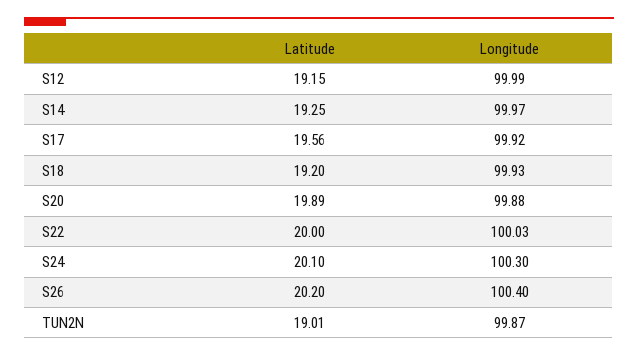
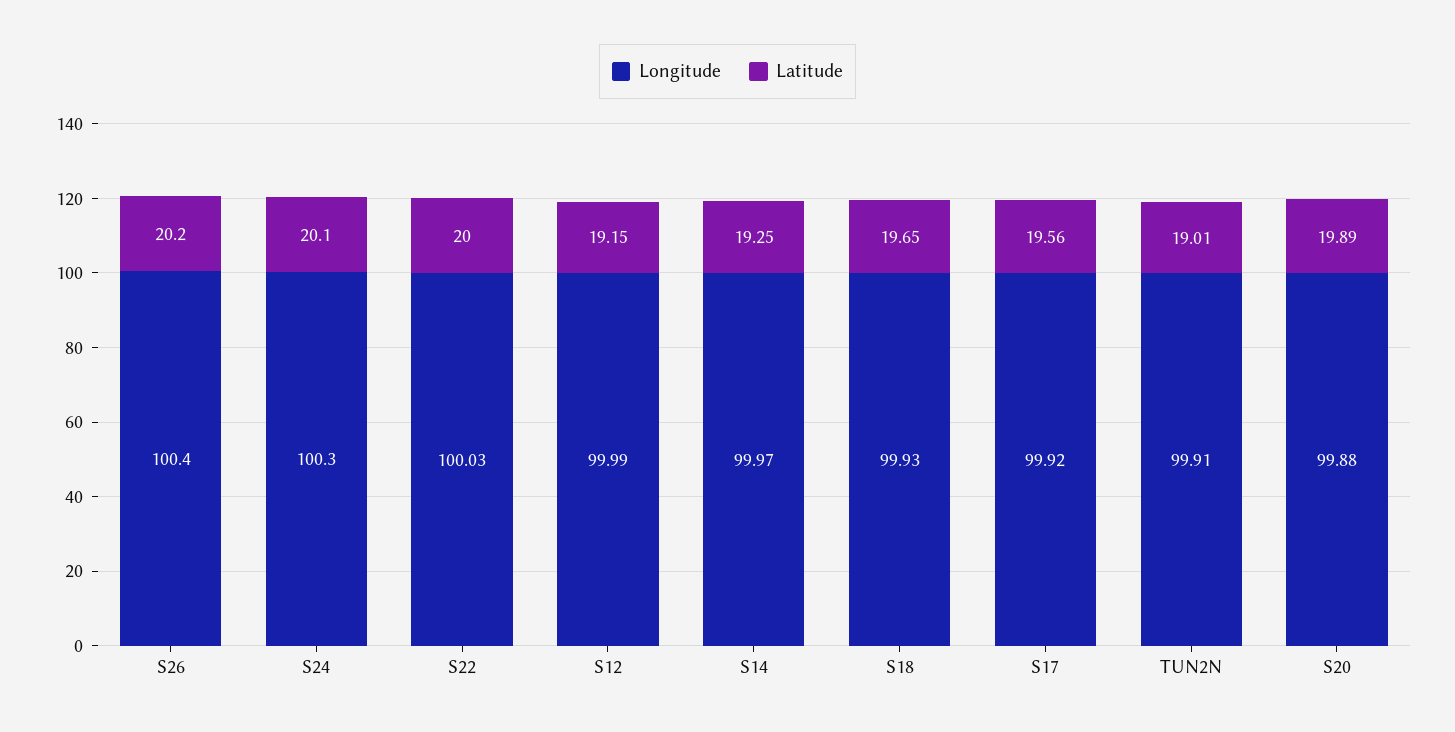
Latitude, S18: 19.2 -> 19.65
Longitude, TUN2N: 99.87 -> 99.91

